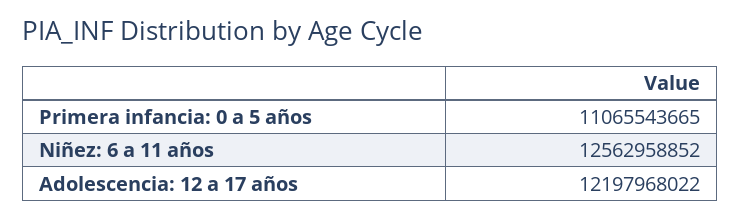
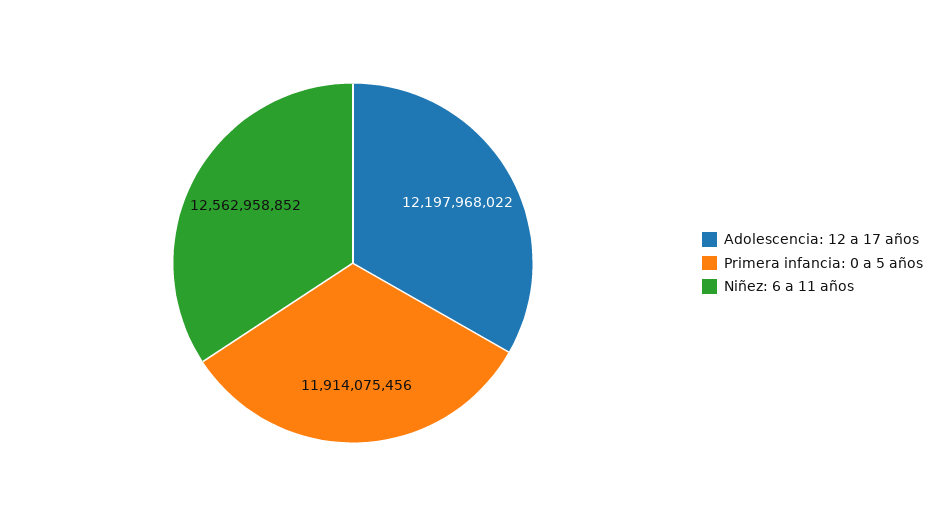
Primera infancia: 0 a 5 años: 11065543665 -> 11914075456

